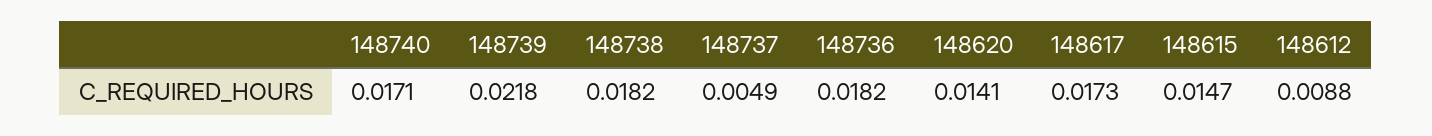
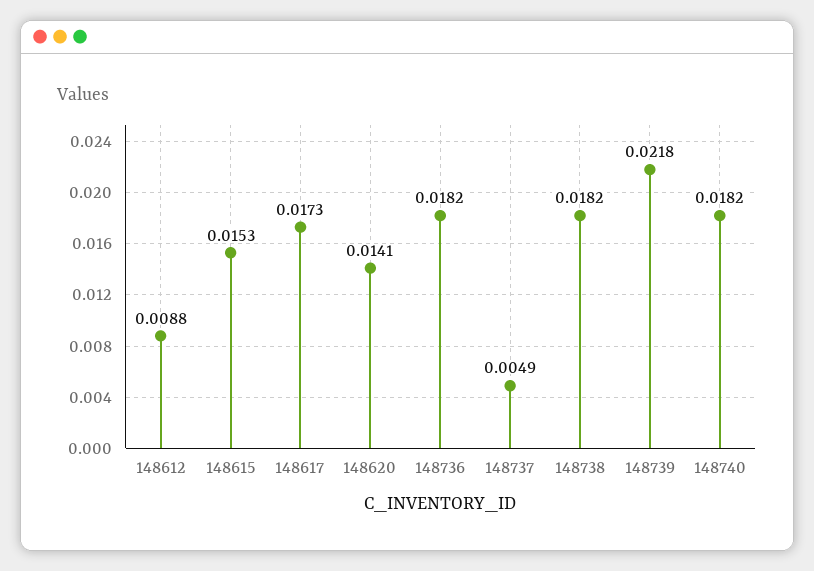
148740: 0.0171 -> 0.0182
148615: 0.0147 -> 0.0153

